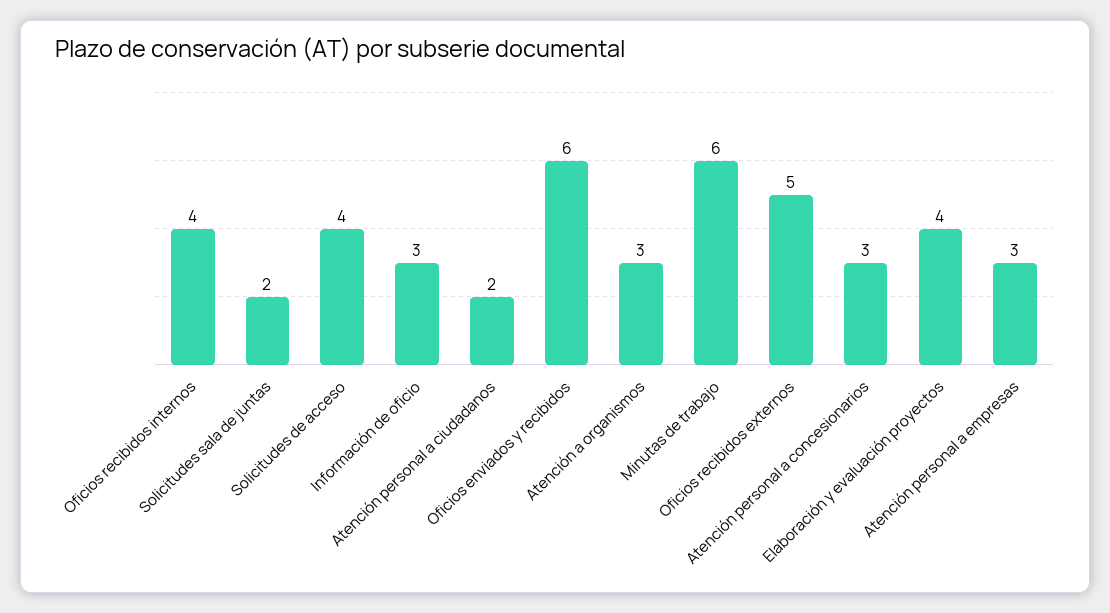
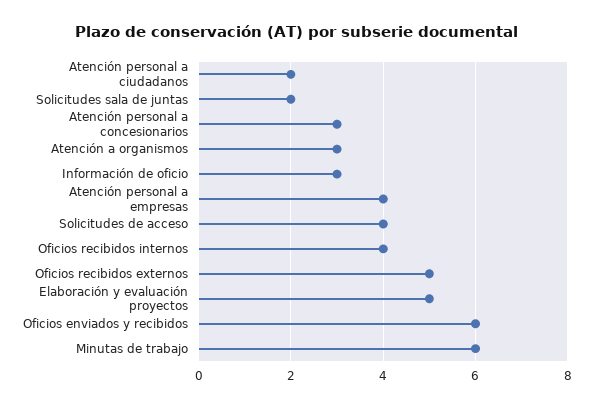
Elaboración y evaluación proyectos: 4 -> 5
Atención personal a empresas: 3 -> 4

